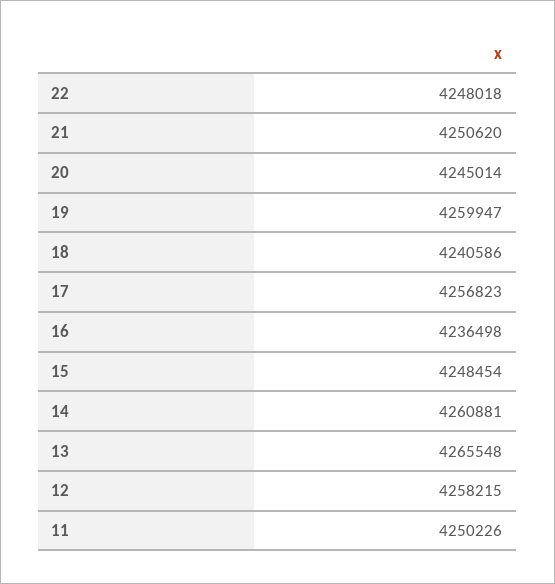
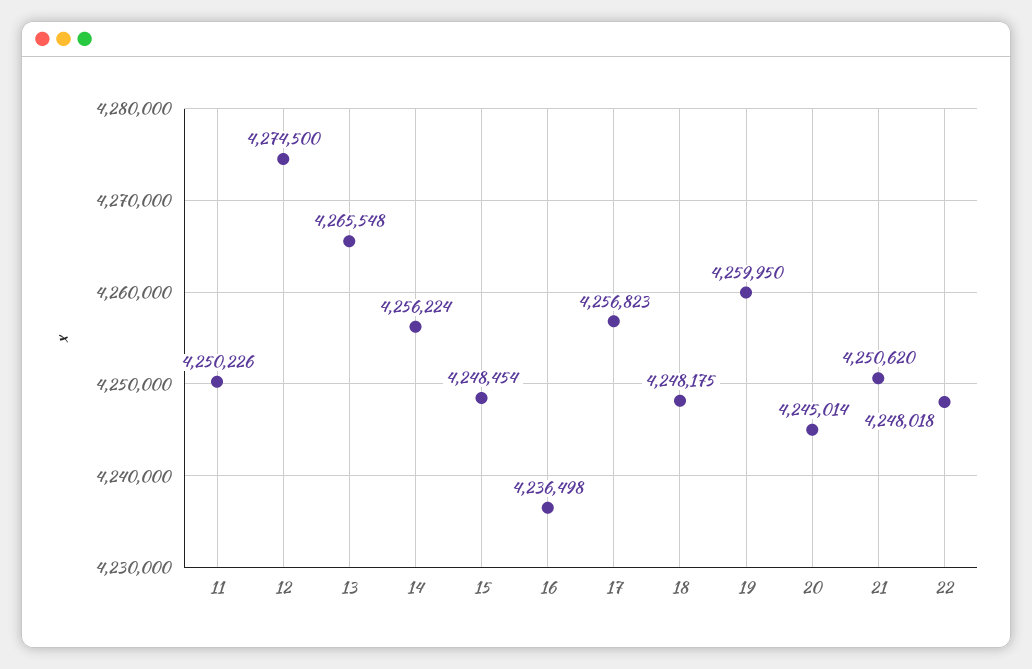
19: 4259947 -> 4259950
18: 4240586 -> 4248175
14: 4260881 -> 4256224
12: 4258215 -> 4274500

